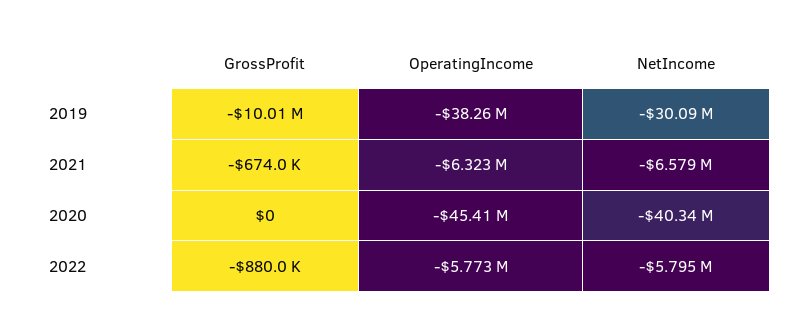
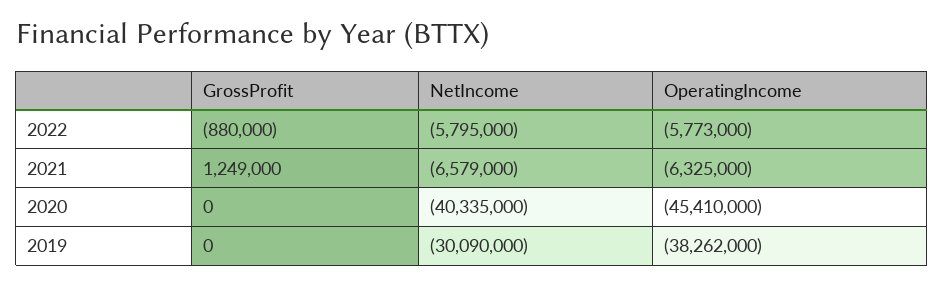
GrossProfit, 2019: -10010000 -> 0
GrossProfit, 2021: -674000 -> 1249000
OperatingIncome, 2021: -6323000 -> -6325000

